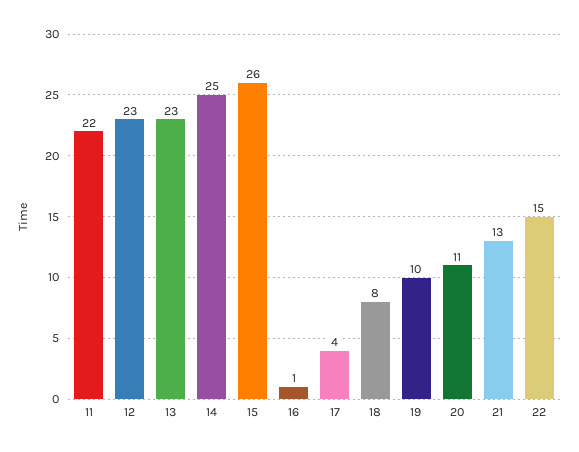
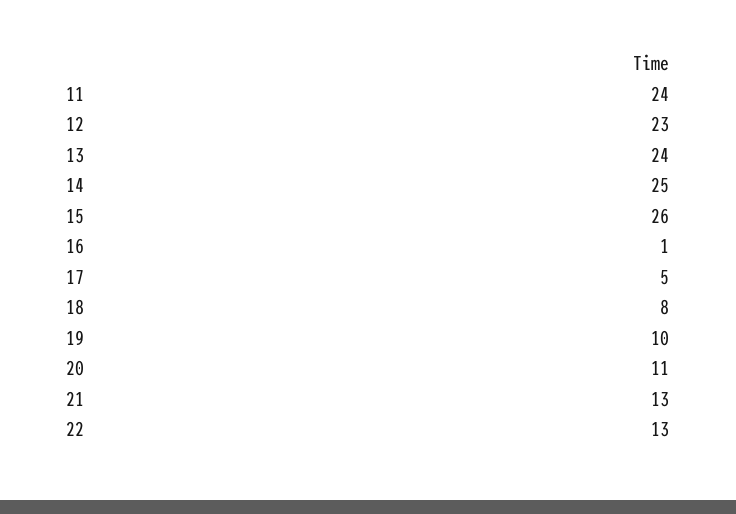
11: 22 -> 24
13: 23 -> 24
17: 4 -> 5
22: 15 -> 13

